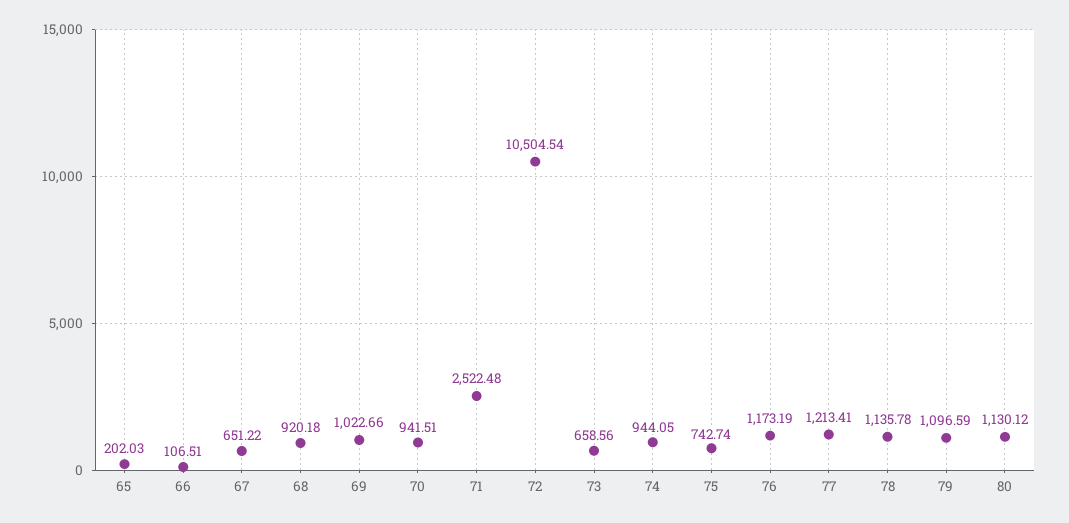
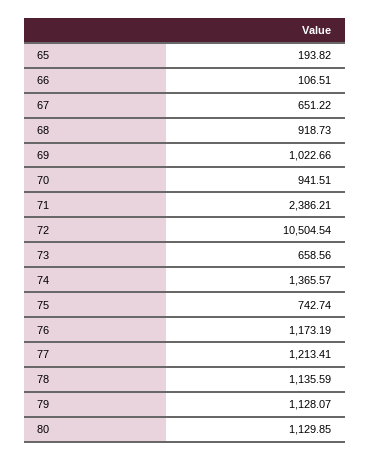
65: 202.03 -> 193.82
68: 920.18 -> 918.73
71: 2522.48 -> 2386.21
74: 944.05 -> 1365.57
78: 1135.78 -> 1135.59
79: 1096.59 -> 1128.07
80: 1130.12 -> 1129.85

